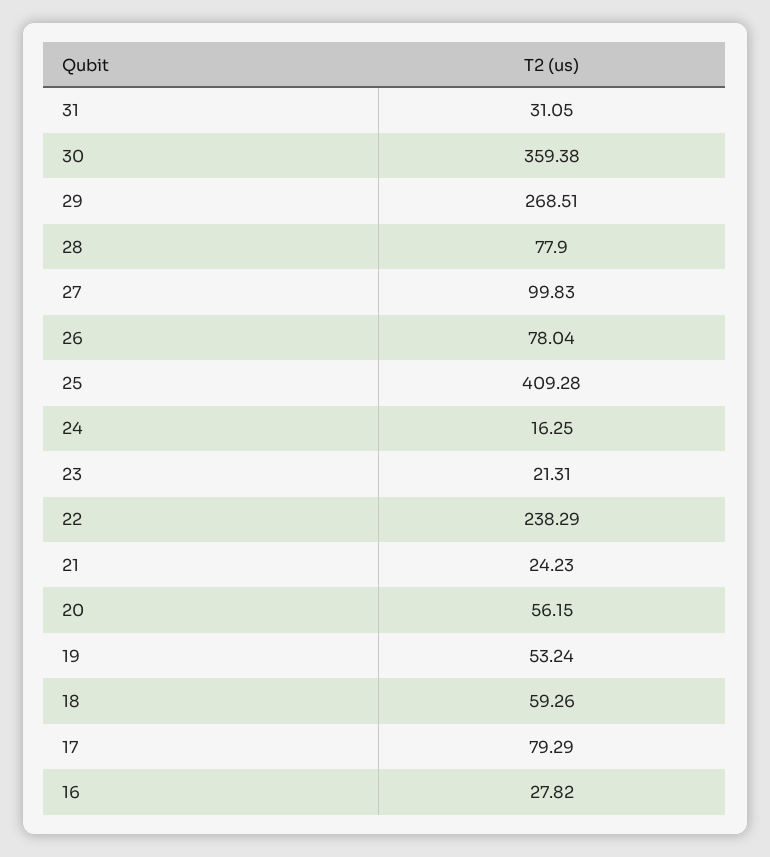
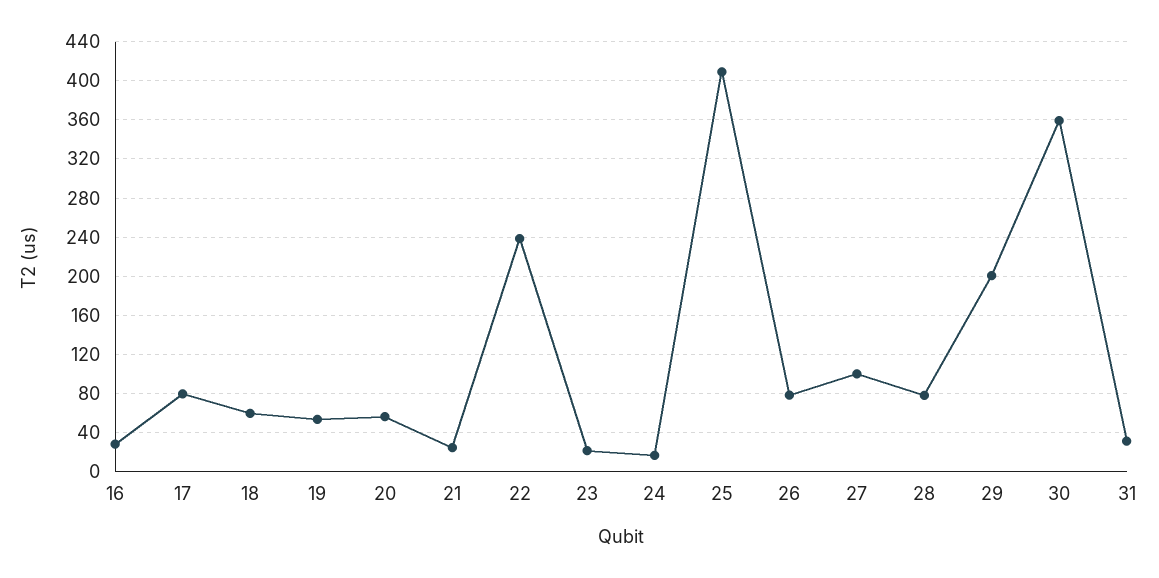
29: 268.51 -> 200

